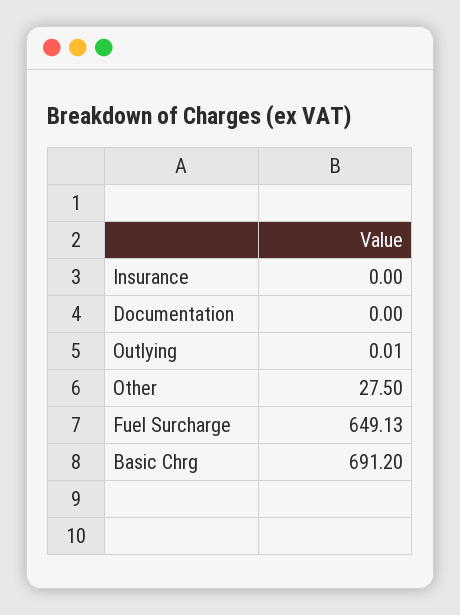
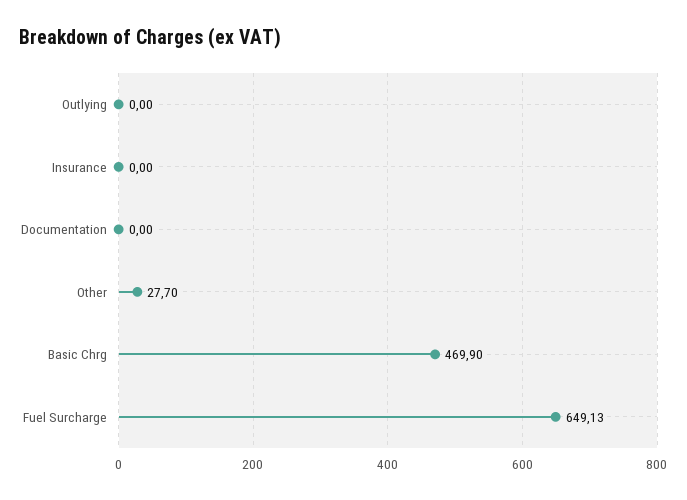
Outlying: 0.01 -> 0
Other: 27.5 -> 27.7
Basic Chrg: 691.2 -> 469.9

